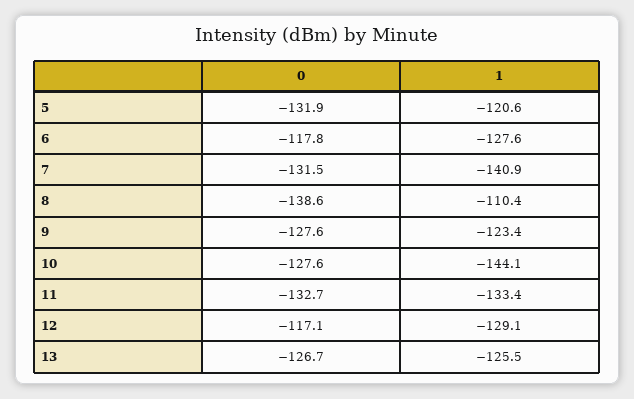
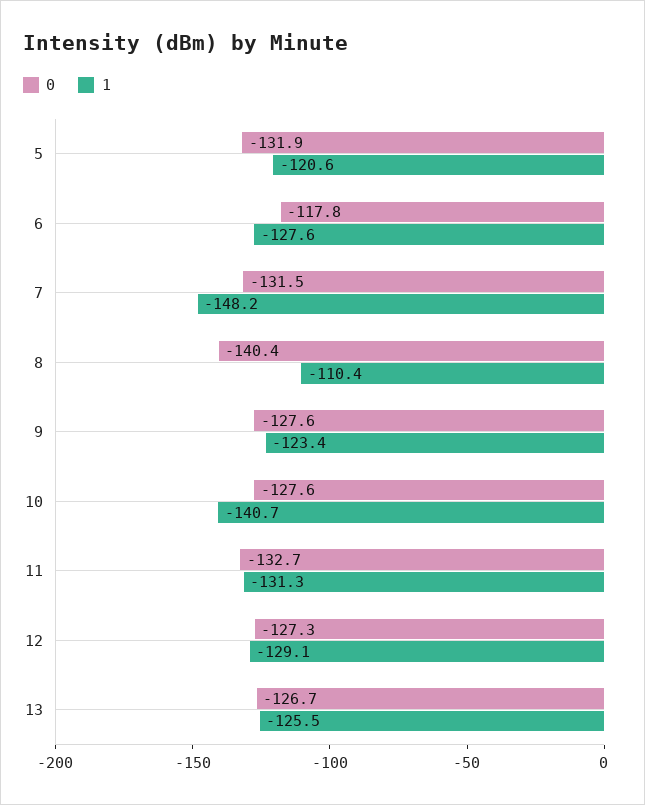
1, 7: -140.9 -> -148.2
0, 8: -138.6 -> -140.4
1, 10: -144.1 -> -140.7
1, 11: -133.4 -> -131.3
0, 12: -117.1 -> -127.3

